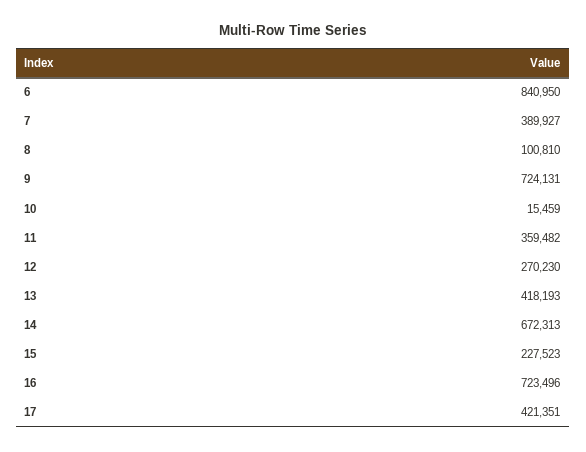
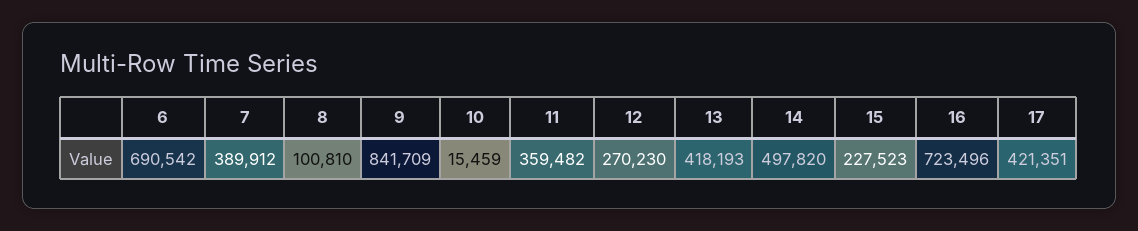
6: 840950 -> 690542
7: 389927 -> 389912
9: 724131 -> 841709
14: 672313 -> 497820

